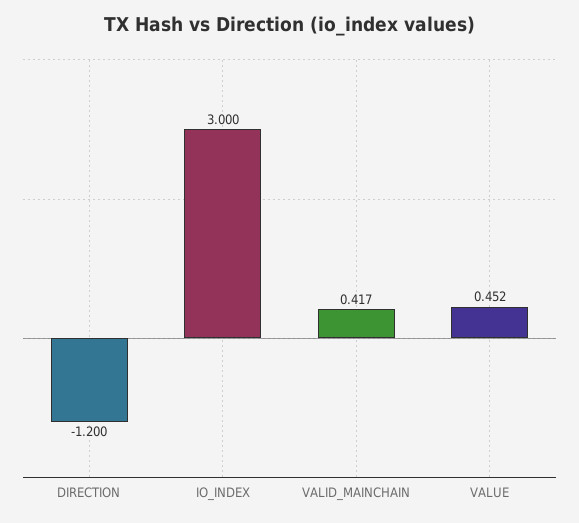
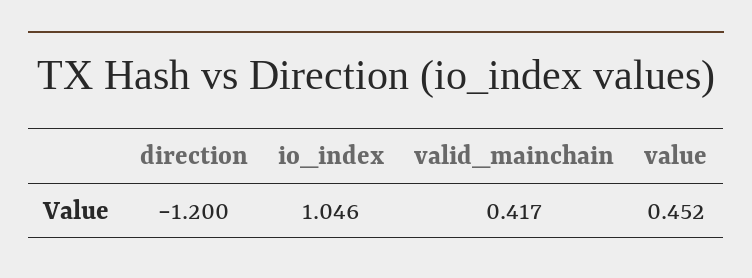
IO_INDEX: 3 -> 1.046

